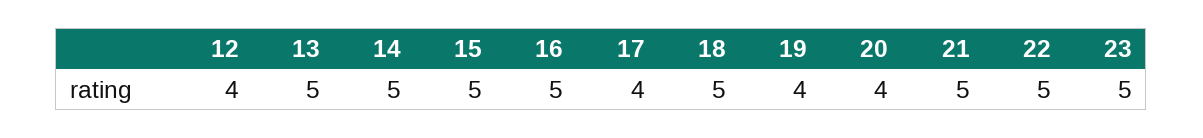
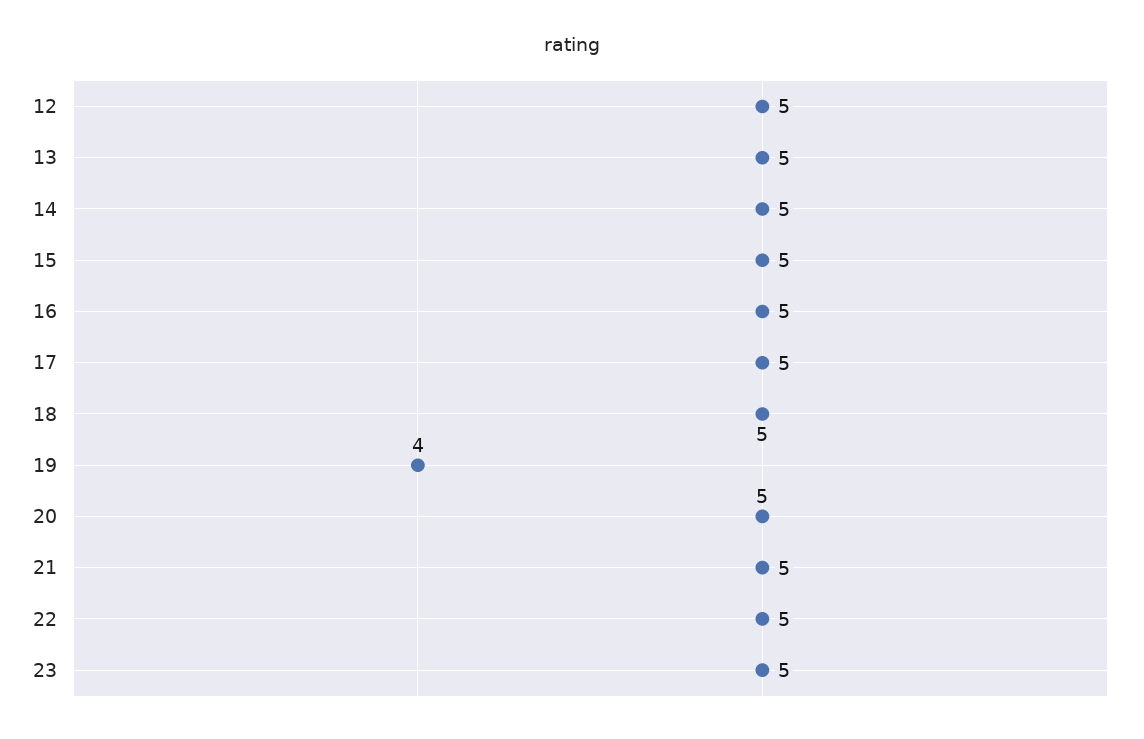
12: 4 -> 5
17: 4 -> 5
20: 4 -> 5

